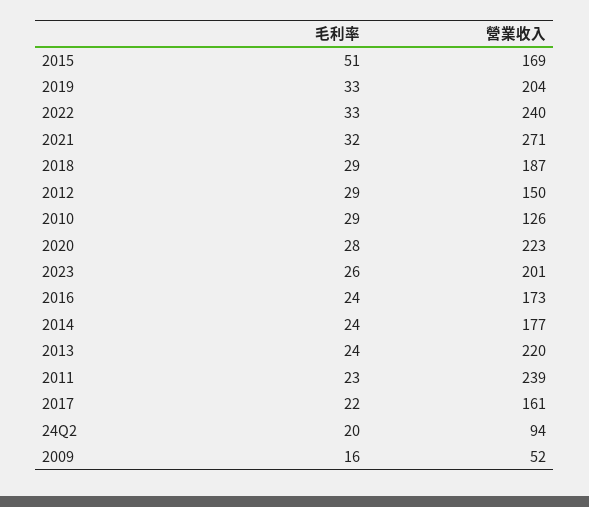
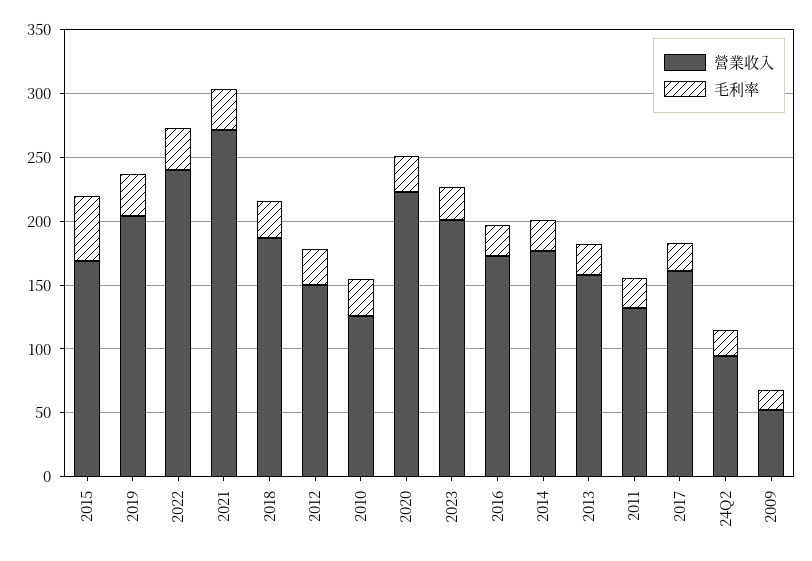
營業收入, 2013: 220 -> 160
營業收入, 2011: 239 -> 130

